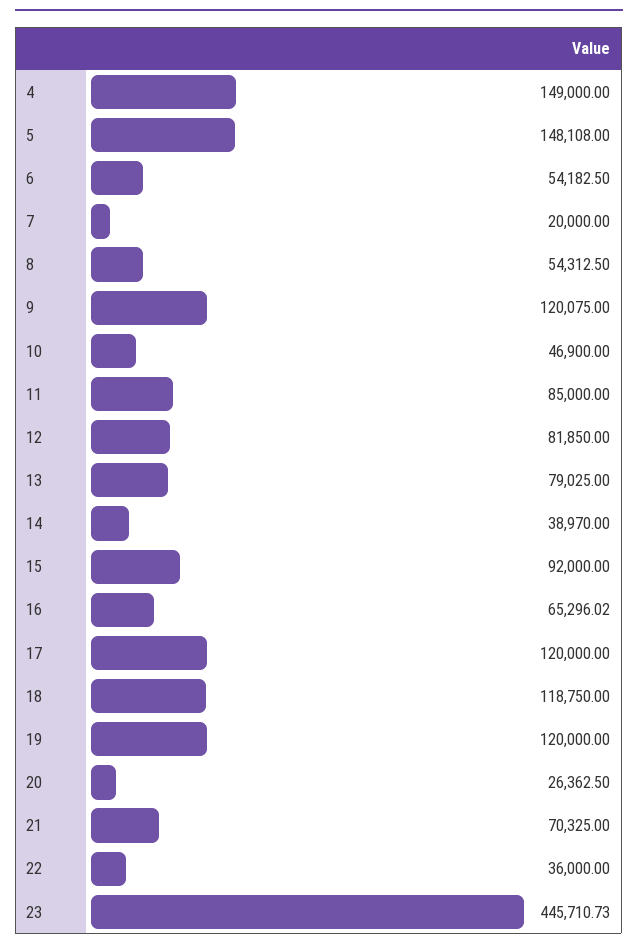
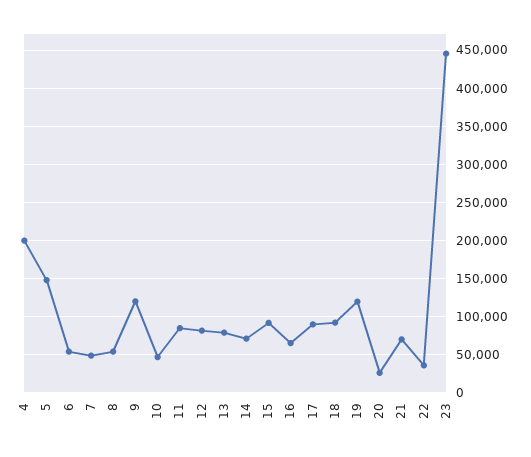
4: 149000 -> 200000
7: 20000 -> 50000
14: 38970 -> 70000
17: 120000 -> 90000
18: 118750 -> 90000

